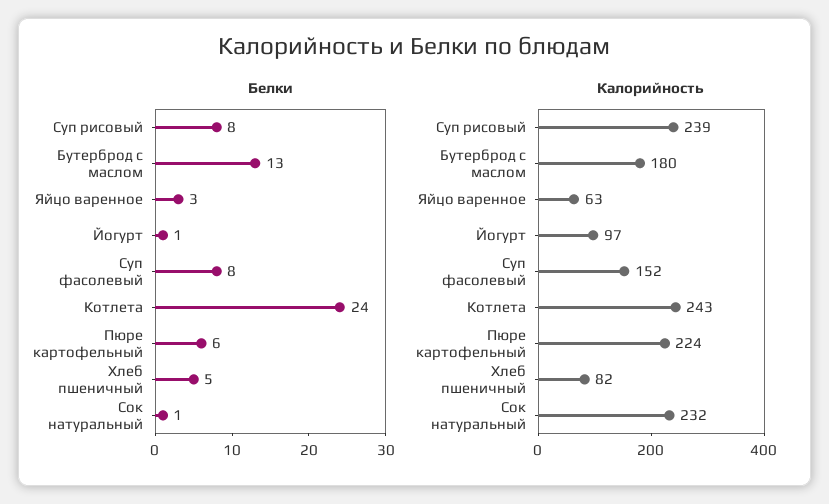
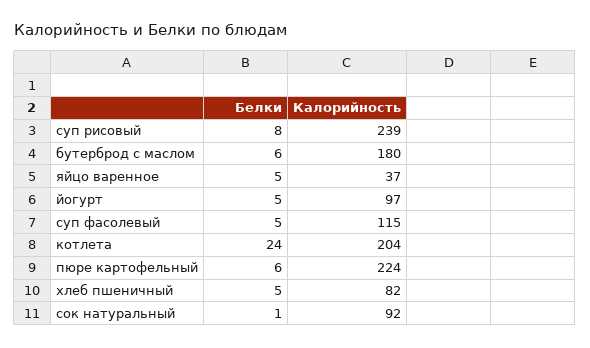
Белки, Бутерброд с маслом: 13 -> 6
Белки, Яйцо варенное: 3 -> 5
Белки, Йогурт: 1 -> 5
Белки, Суп фасолевый: 8 -> 5
Калорийность, Яйцо варенное: 63 -> 37
Калорийность, Суп фасолевый: 152 -> 115
Калорийность, Котлета: 243 -> 204
Калорийность, Сок натуральный: 232 -> 92

